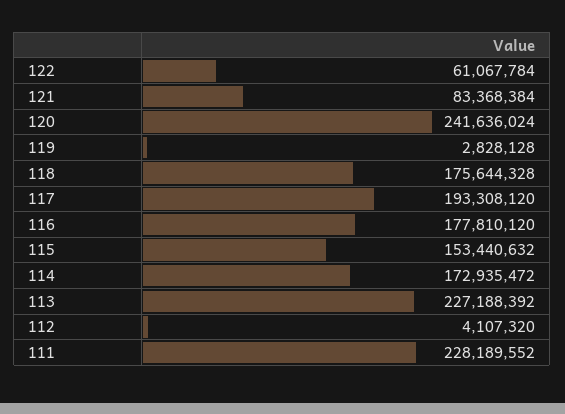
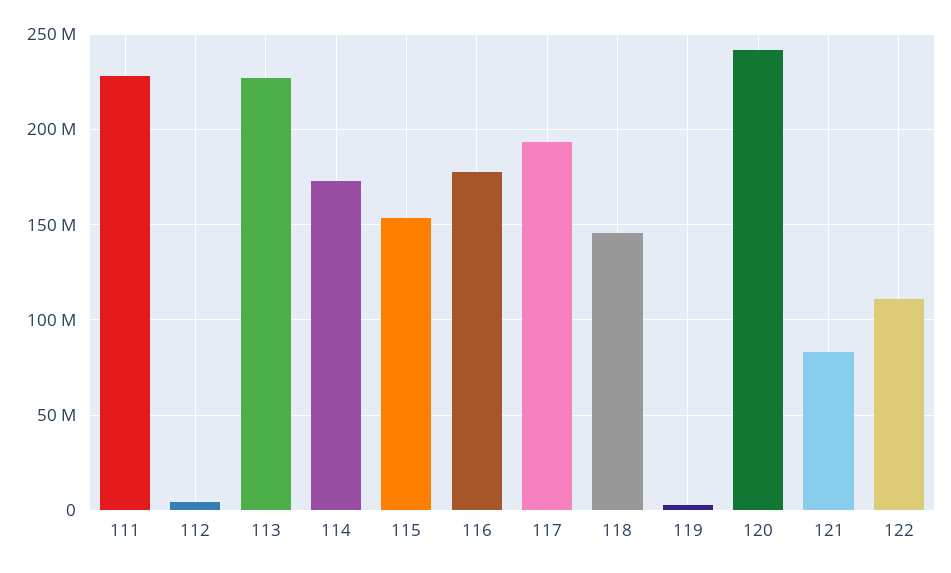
122: 61067784 -> 110000000
118: 175644328 -> 145000000

